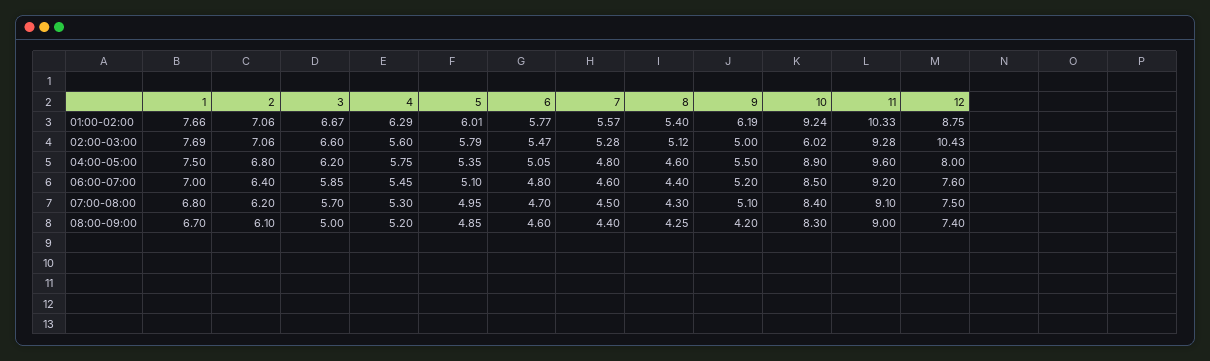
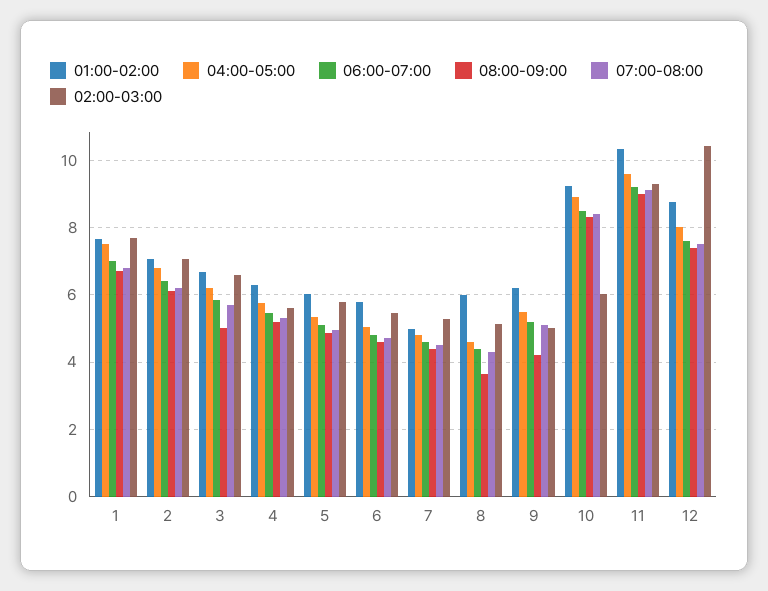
01:00-02:00, 7: 5.57 -> 5
01:00-02:00, 8: 5.4 -> 6
08:00-09:00, 8: 4.25 -> 3.6

